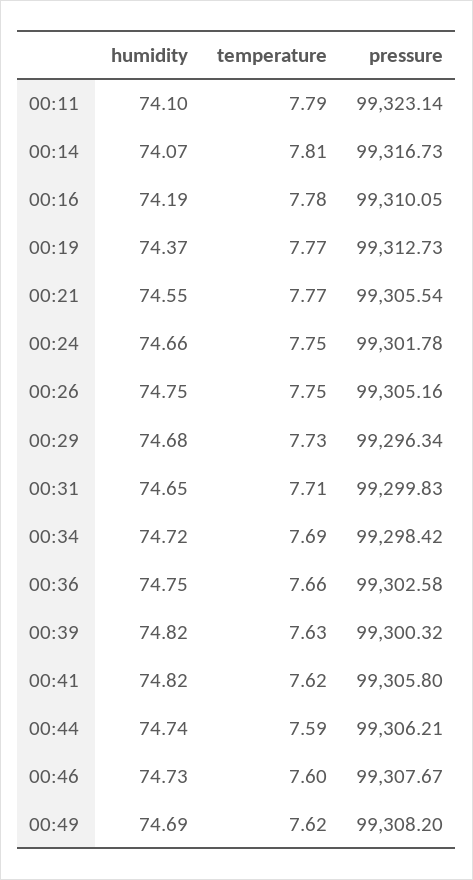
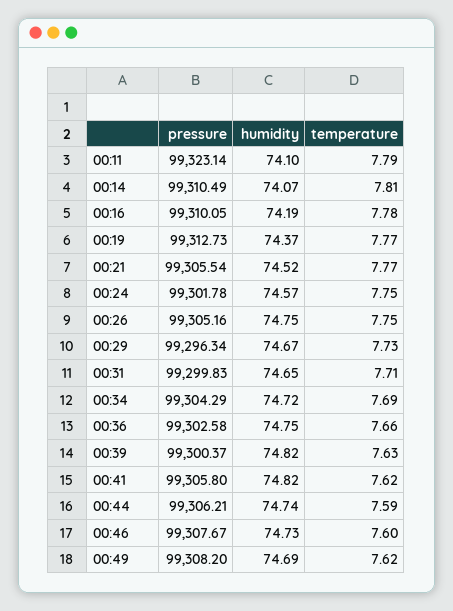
pressure, 00:14: 99316.73 -> 99310.49
humidity, 00:21: 74.55 -> 74.52
humidity, 00:24: 74.66 -> 74.57
humidity, 00:29: 74.68 -> 74.67
pressure, 00:34: 99298.42 -> 99304.29
pressure, 00:39: 99300.32 -> 99300.37

